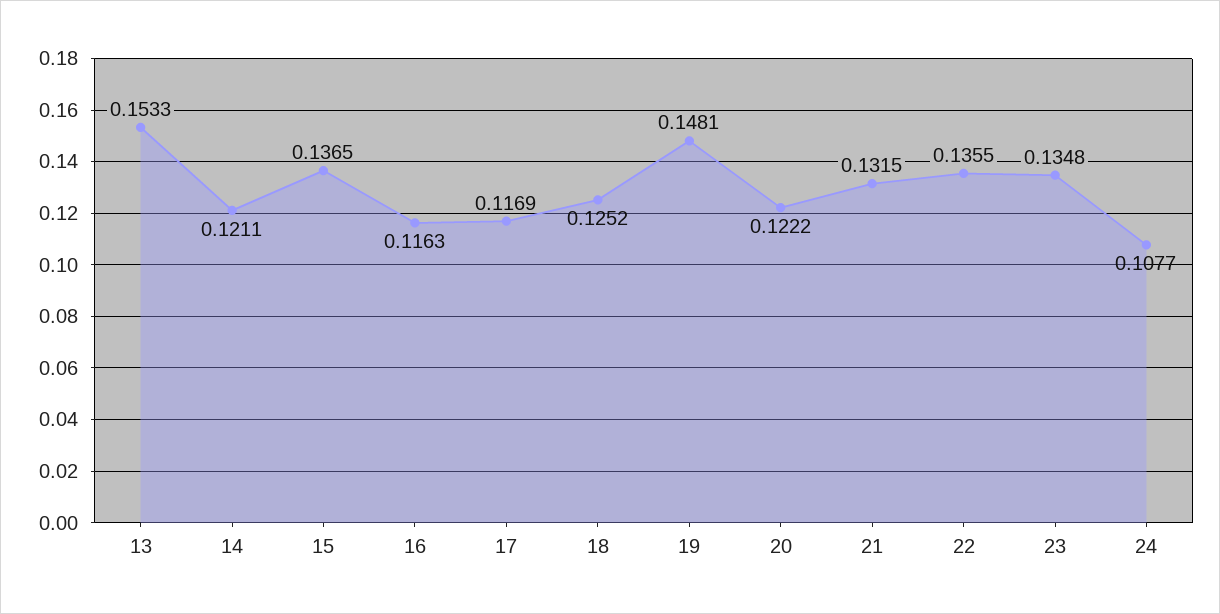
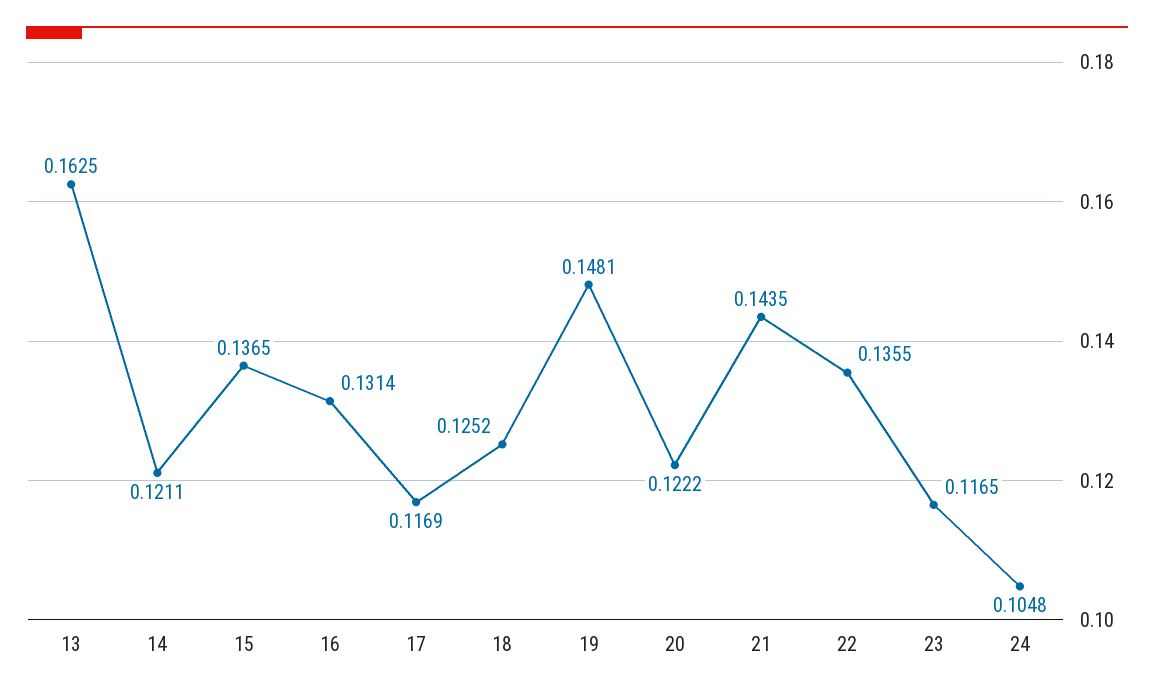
13: 0.1533 -> 0.1625
16: 0.1163 -> 0.1314
21: 0.1315 -> 0.1435
23: 0.1348 -> 0.1165
24: 0.1077 -> 0.1048

